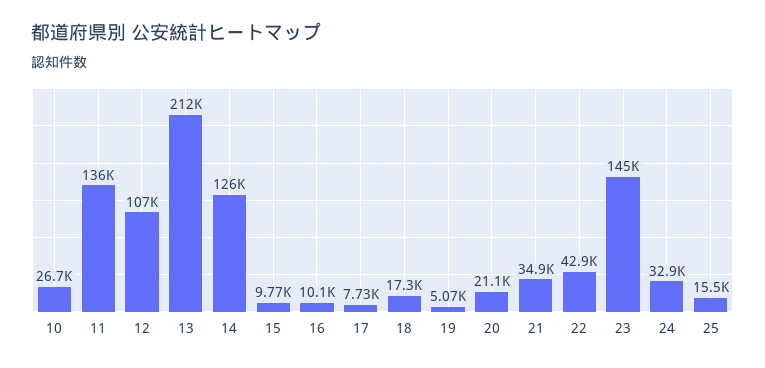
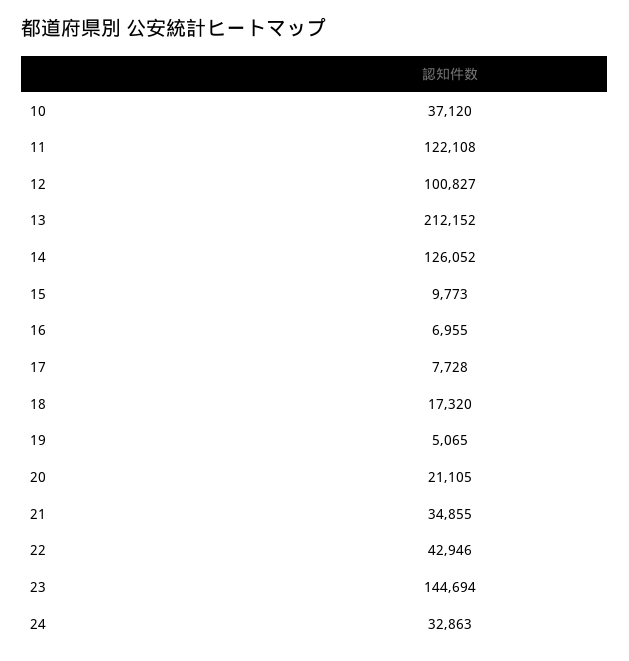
10: 26700 -> 37120
11: 136000 -> 122108
12: 107000 -> 100827
16: 10100 -> 6955
25: 15500 -> none

